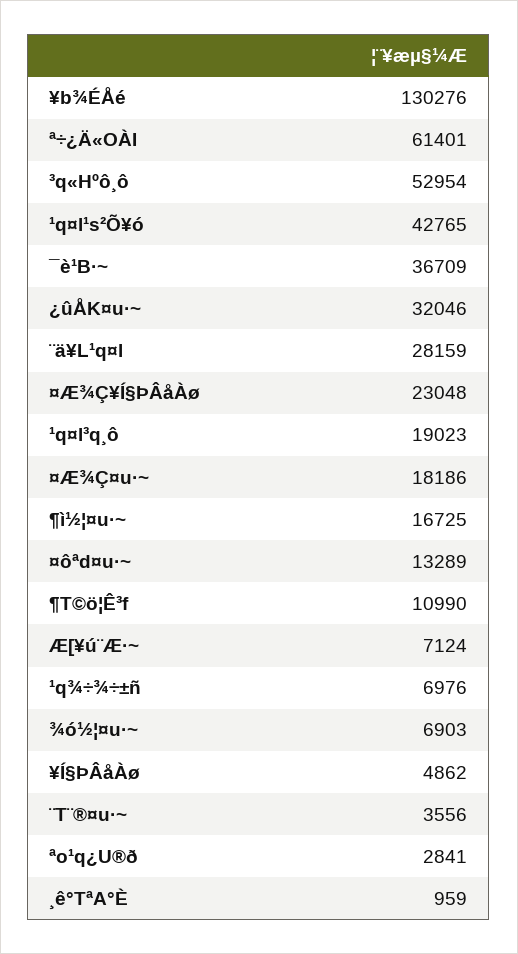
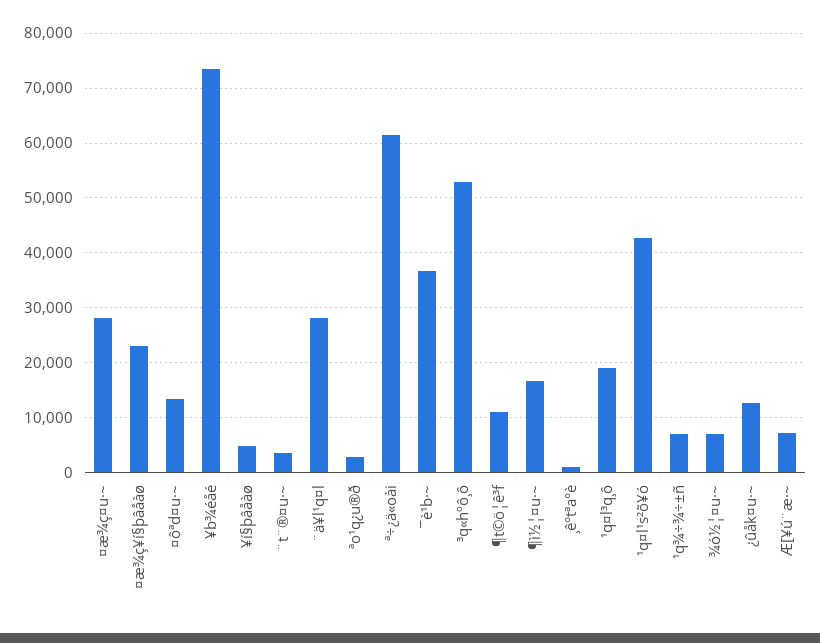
¥b¾ÉÅé: 130276 -> 74000
¿ûÅK¤u·~: 32046 -> 12000
¤Æ¾Ç¤u·~: 18186 -> 28000

